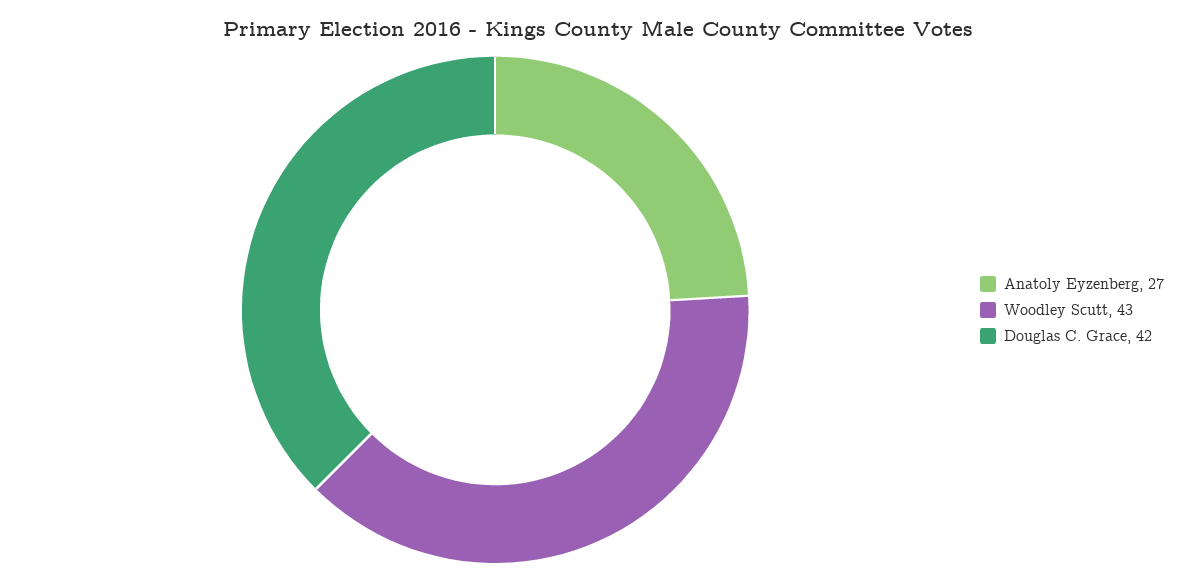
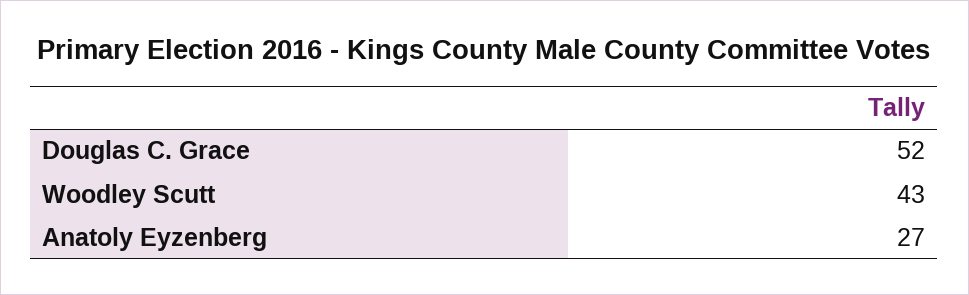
Douglas C. Grace: 42 -> 52

